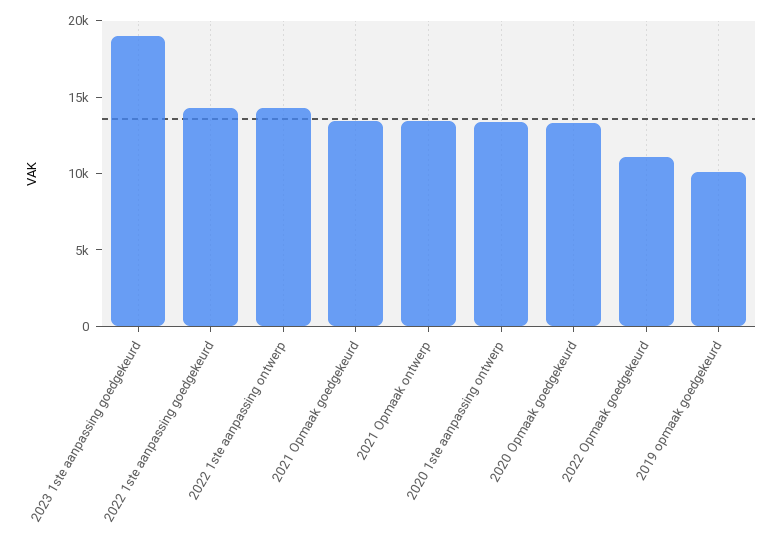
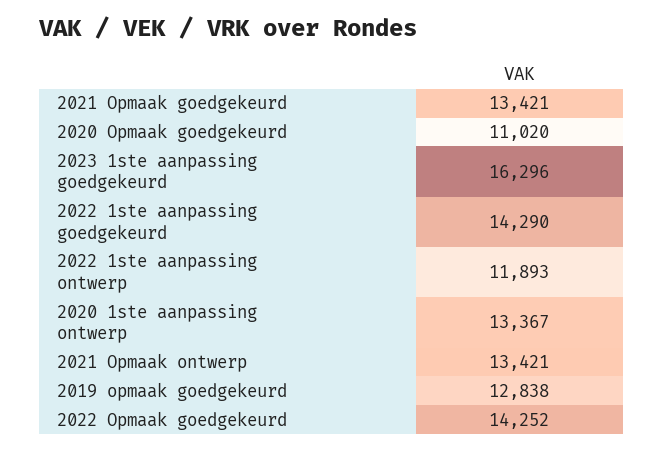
2023 1ste aanpassing goedgekeurd: 19000 -> 16296
2022 1ste aanpassing ontwerp: 14000 -> 11893
2020 Opmaak goedgekeurd: 13000 -> 11020
2022 Opmaak goedgekeurd: 11000 -> 14252
2019 opmaak goedgekeurd: 10000 -> 12838

